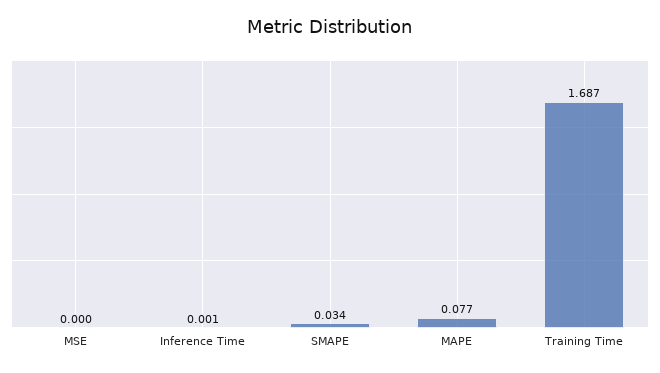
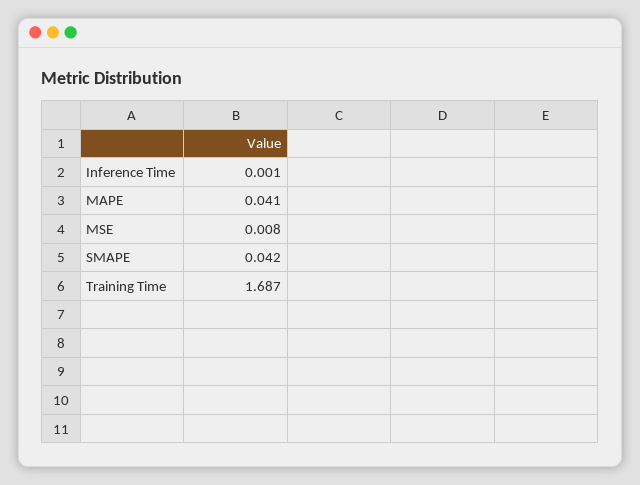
MSE: 0 -> 0.008
SMAPE: 0.034 -> 0.042
MAPE: 0.077 -> 0.041

